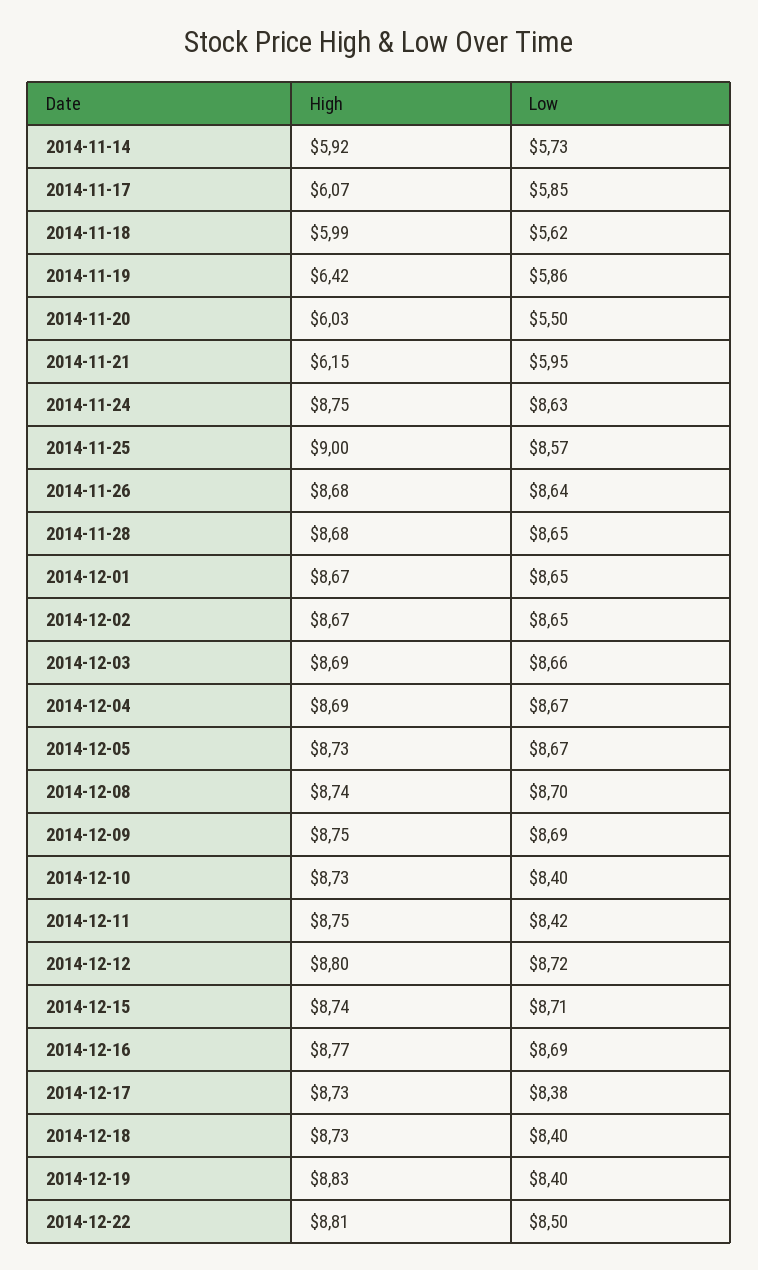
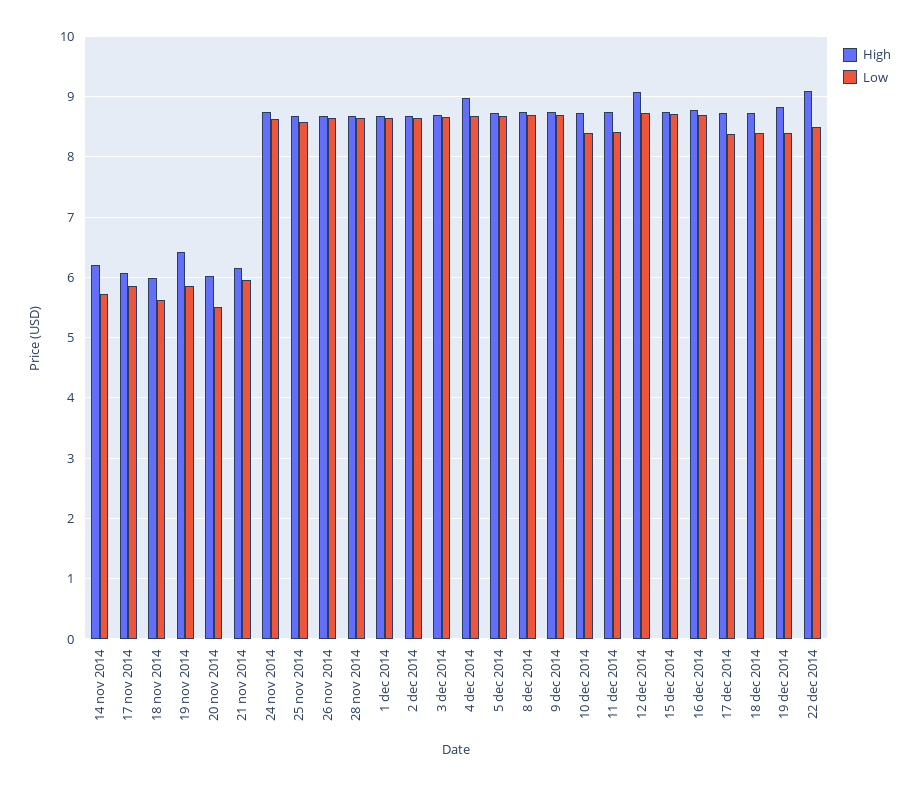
High, 2014-11-14: 5.92 -> 6.2
High, 2014-11-25: 9 -> 8.7
High, 2014-12-04: 8.69 -> 9
High, 2014-12-12: 8.8 -> 9.1
High, 2014-12-22: 8.81 -> 9.1

